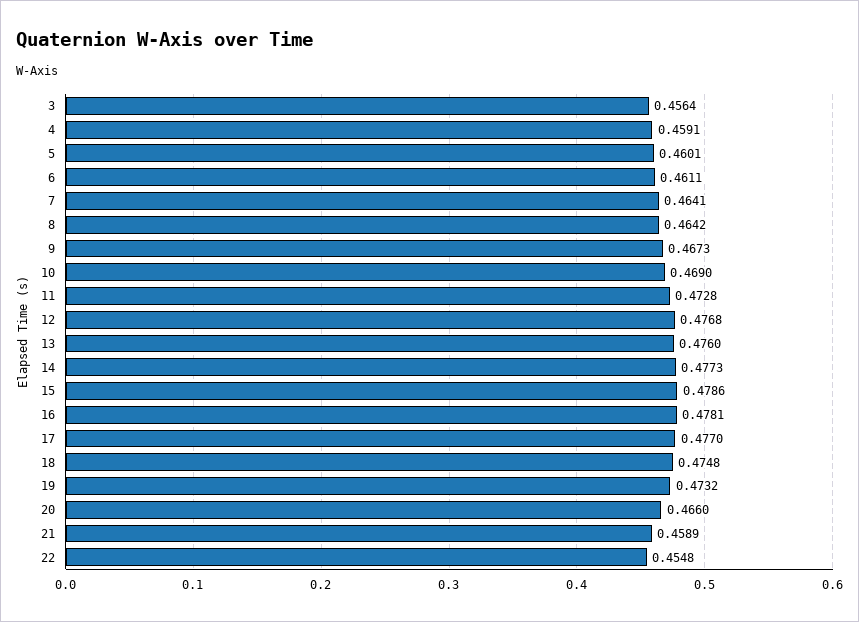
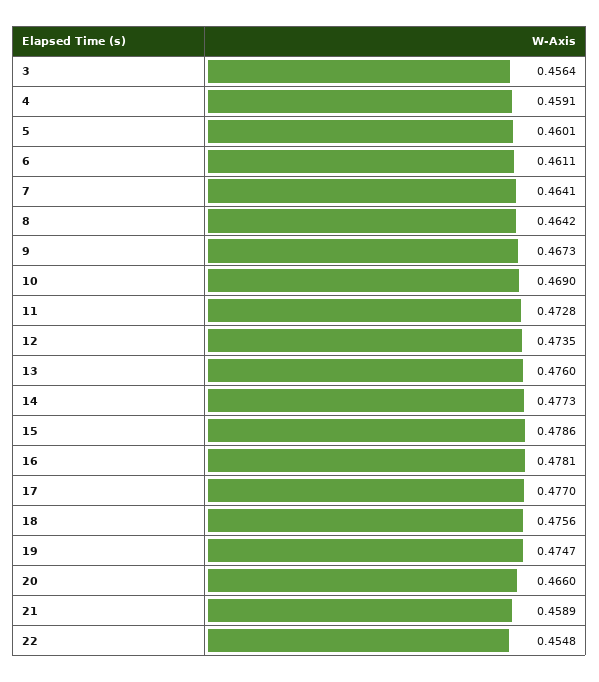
12: 0.4768 -> 0.4735
18: 0.4748 -> 0.4756
19: 0.4732 -> 0.4747

